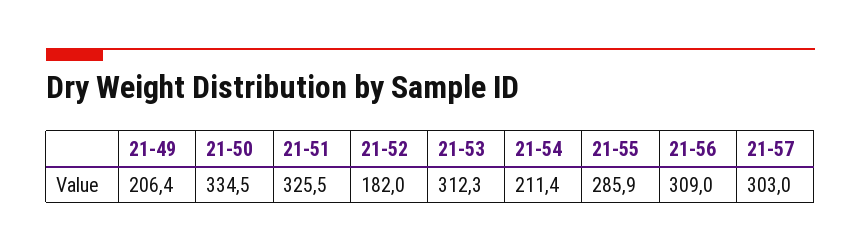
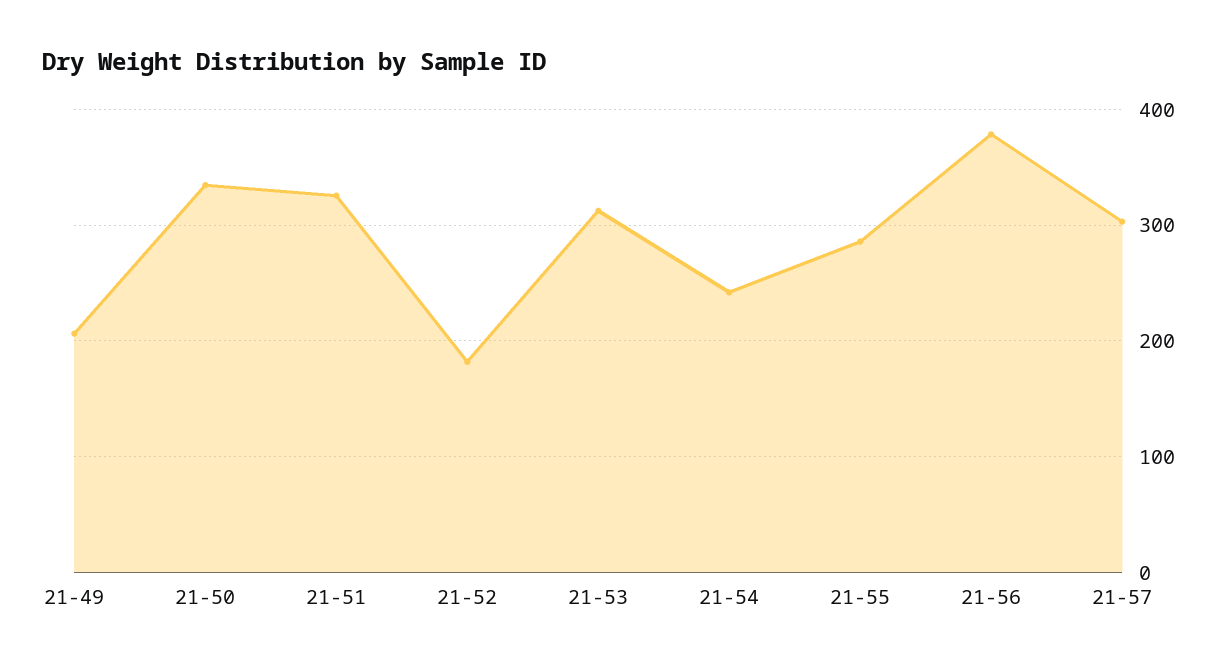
21-54: 211.4 -> 240
21-56: 309 -> 380

